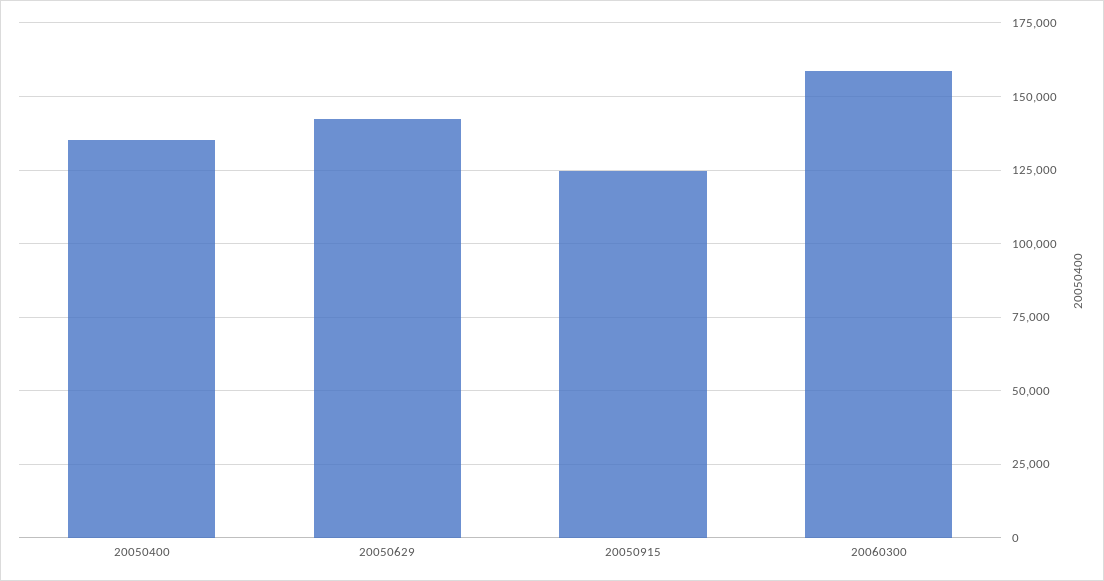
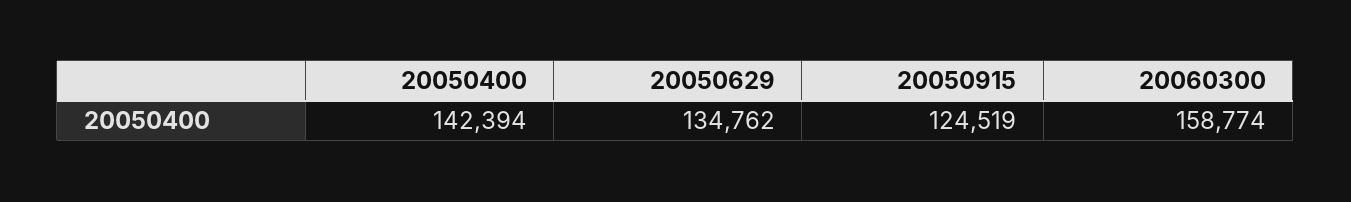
20050400: 135000 -> 142394
20050629: 142500 -> 134762

